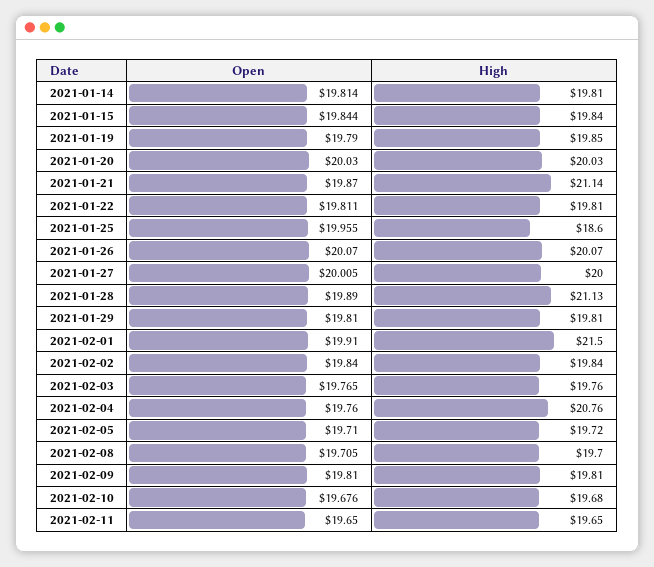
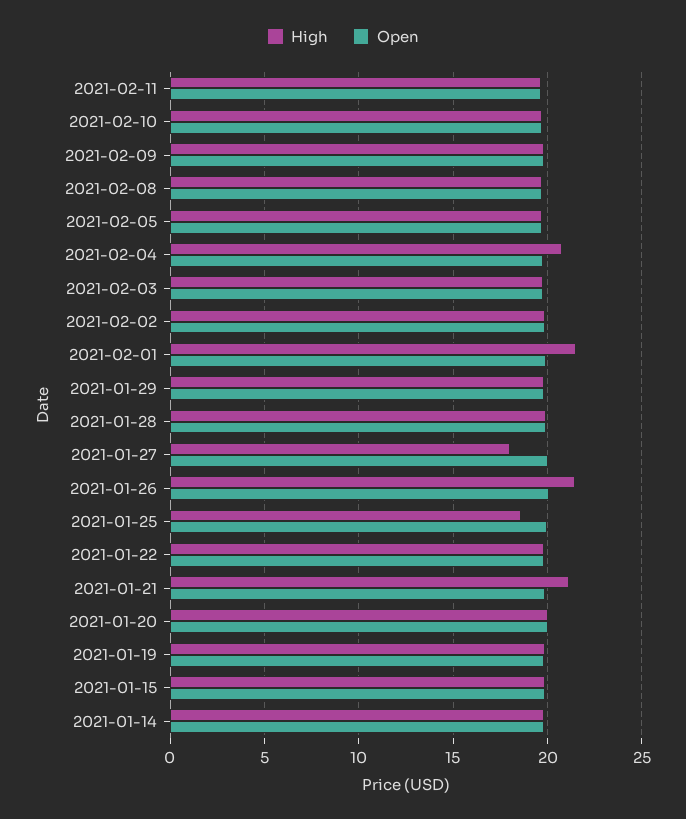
High, 2021-01-26: 20.07 -> 21.5
High, 2021-01-27: 20 -> 18
High, 2021-01-28: 21.13 -> 20

